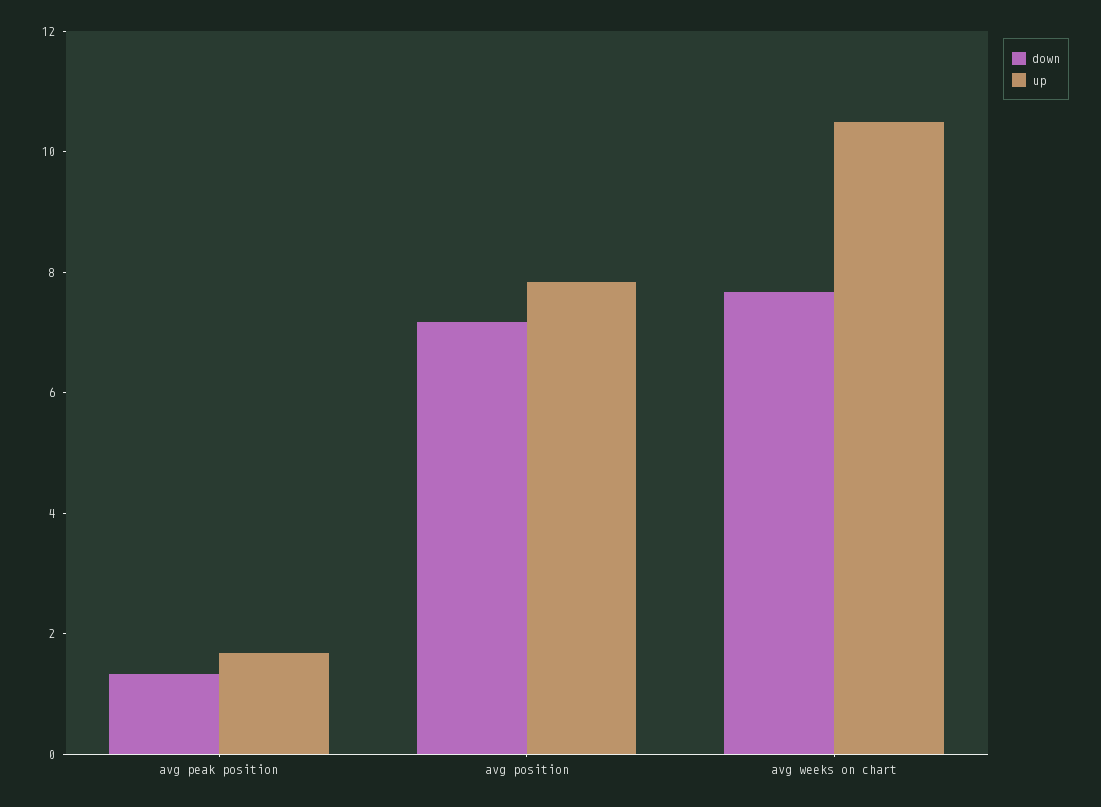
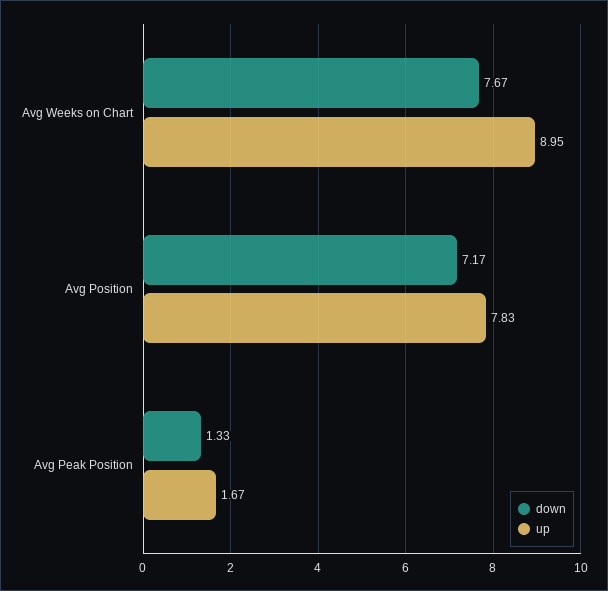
up, avg weeks on chart: 10.5 -> 8.95

